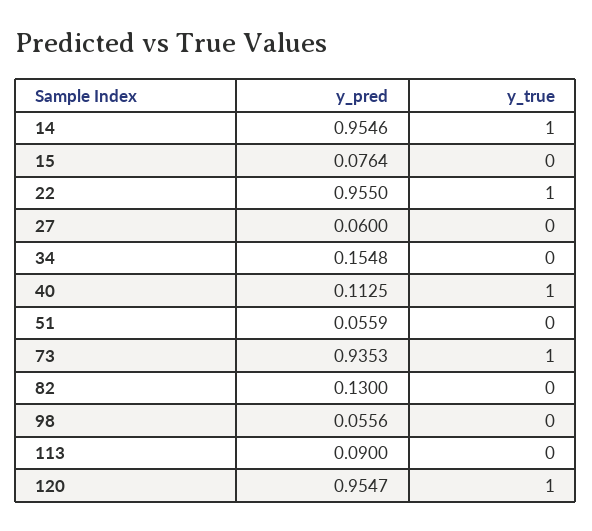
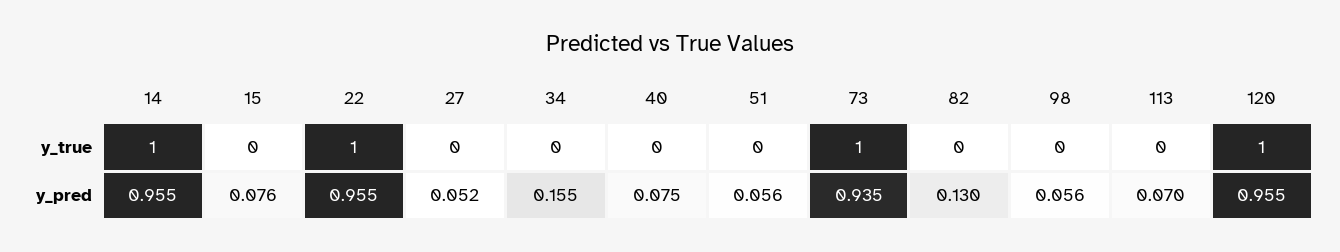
y_pred, 27: 0.06 -> 0.052
y_pred, 40: 0.1125 -> 0.075
y_true, 40: 1 -> 0
y_pred, 113: 0.09 -> 0.07

